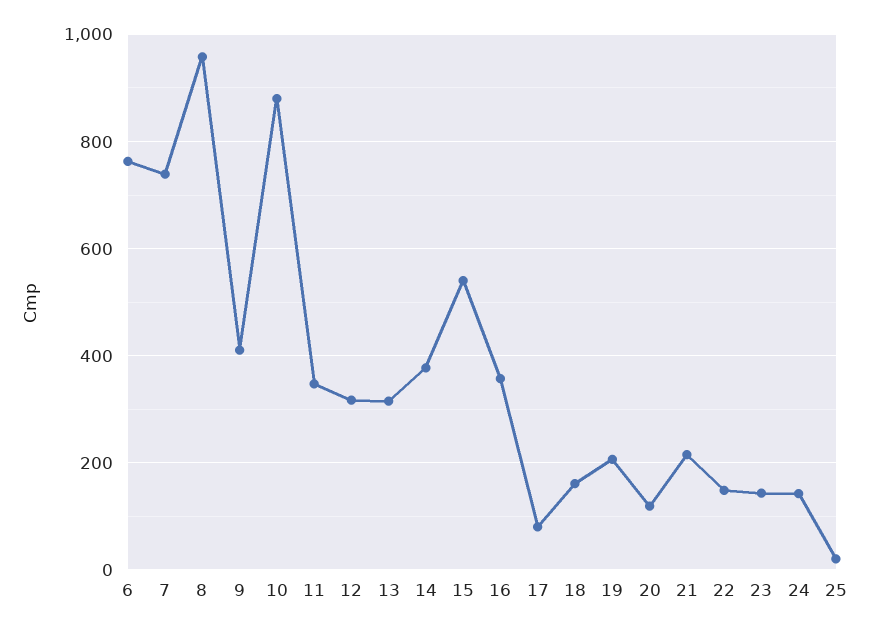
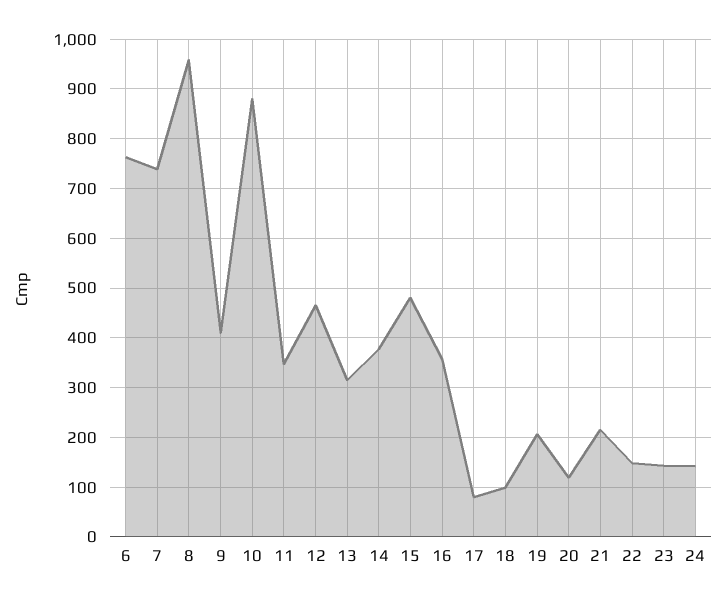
12: 320 -> 460
15: 540 -> 480
18: 160 -> 100
25: 20 -> none

